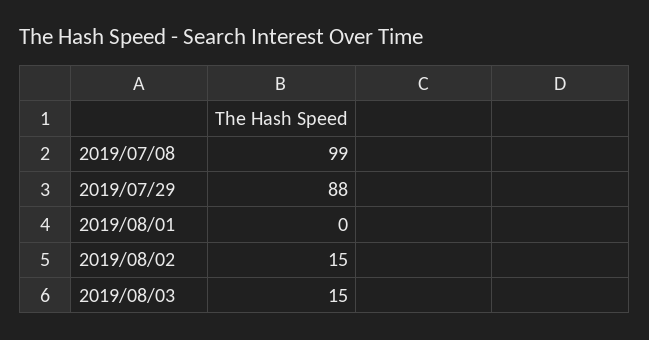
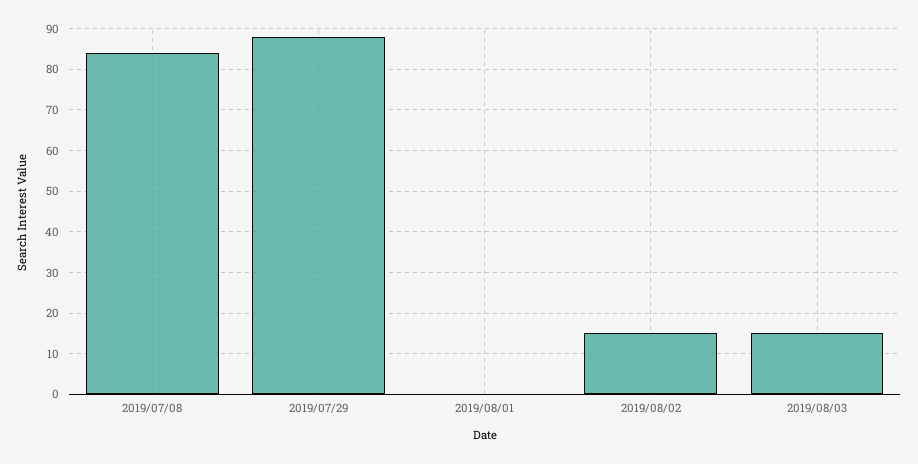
2019/07/08: 99 -> 85

